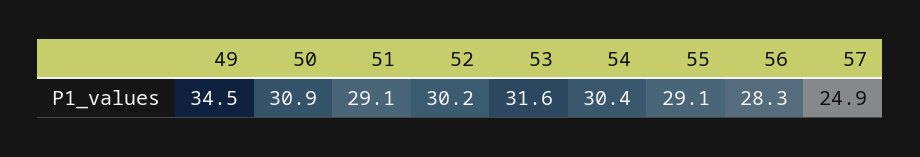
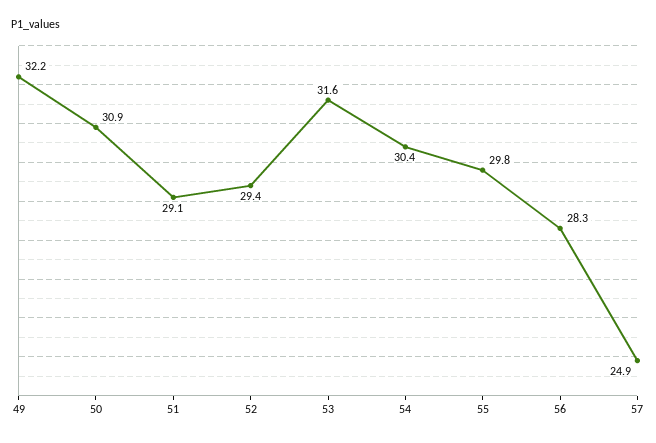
49: 34.5 -> 32.2
52: 30.2 -> 29.4
55: 29.1 -> 29.8

